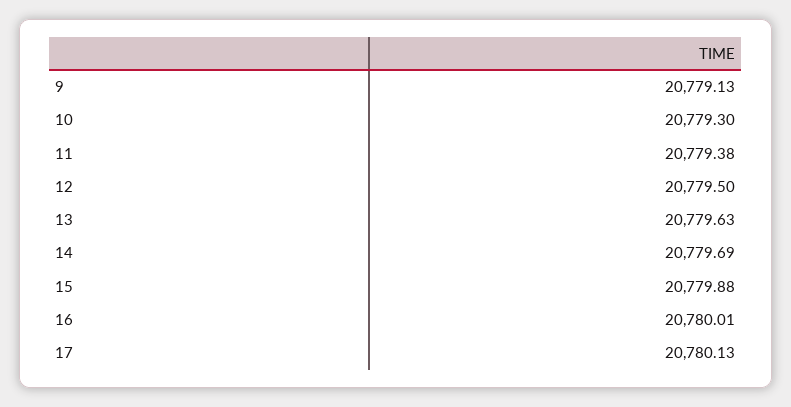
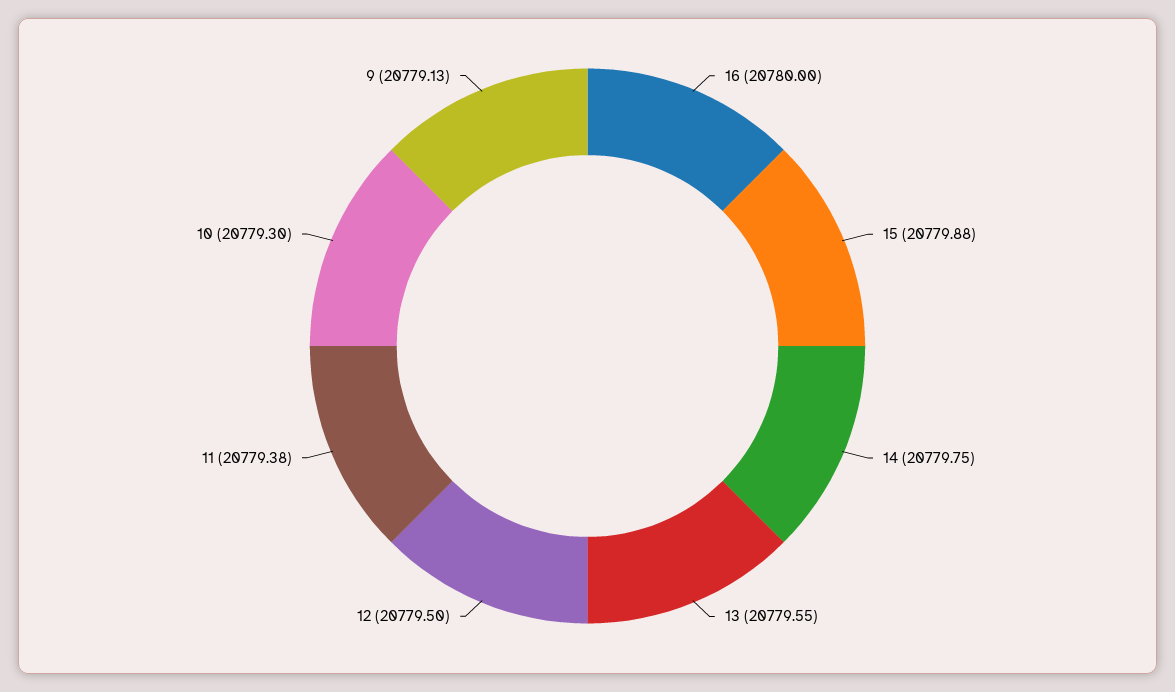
13: 20779.63 -> 20779.55
14: 20779.69 -> 20779.75
16: 20780.01 -> 20780
17: 20780.13 -> none

